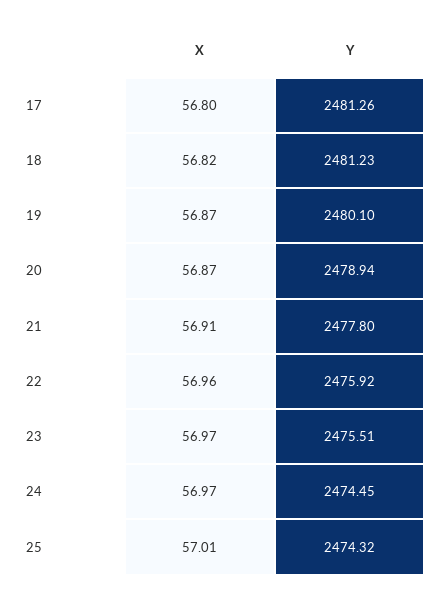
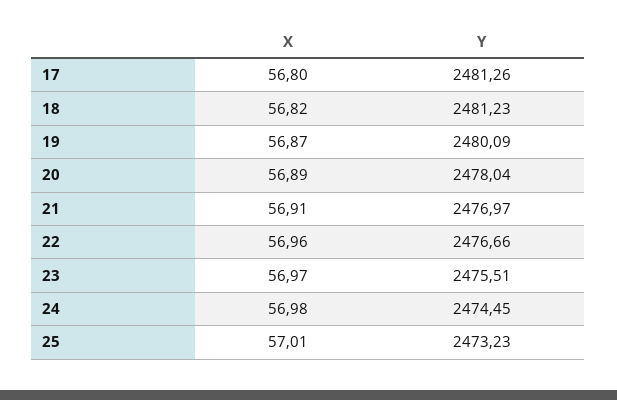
Y, 19: 2480.1 -> 2480.09
X, 20: 56.87 -> 56.89
Y, 20: 2478.94 -> 2478.04
Y, 21: 2477.8 -> 2476.97
Y, 22: 2475.92 -> 2476.66
X, 24: 56.97 -> 56.98
Y, 25: 2474.32 -> 2473.23

